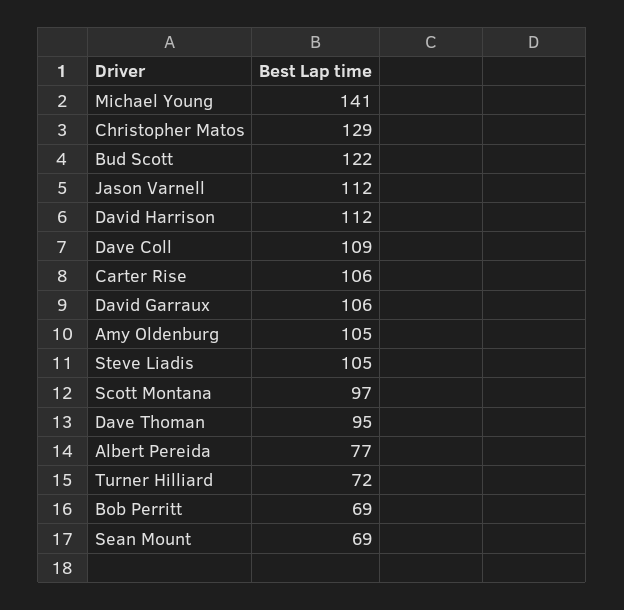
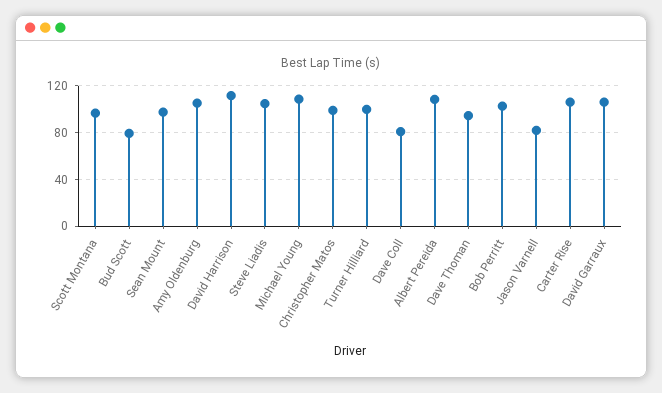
Michael Young: 141 -> 110
Christopher Matos: 129 -> 100
Bud Scott: 122 -> 80
Jason Varnell: 112 -> 80
Dave Coll: 109 -> 80
Albert Pereida: 77 -> 110
Turner Hilliard: 72 -> 100
Bob Perritt: 69 -> 100
Sean Mount: 69 -> 100

